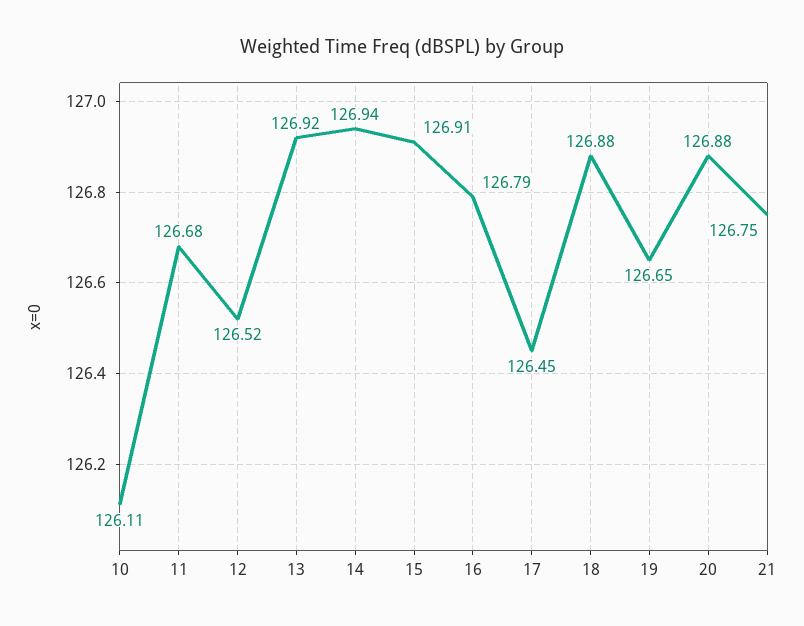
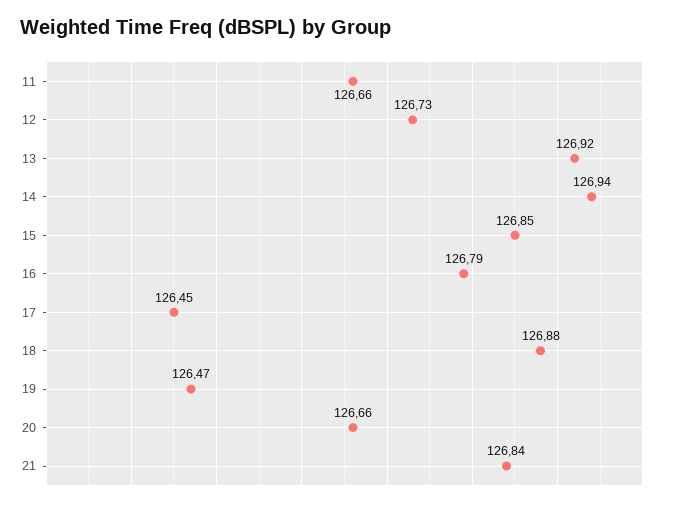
10: 126.11 -> none
11: 126.68 -> 126.66
12: 126.52 -> 126.73
15: 126.91 -> 126.85
19: 126.65 -> 126.47
20: 126.88 -> 126.66
21: 126.75 -> 126.84

